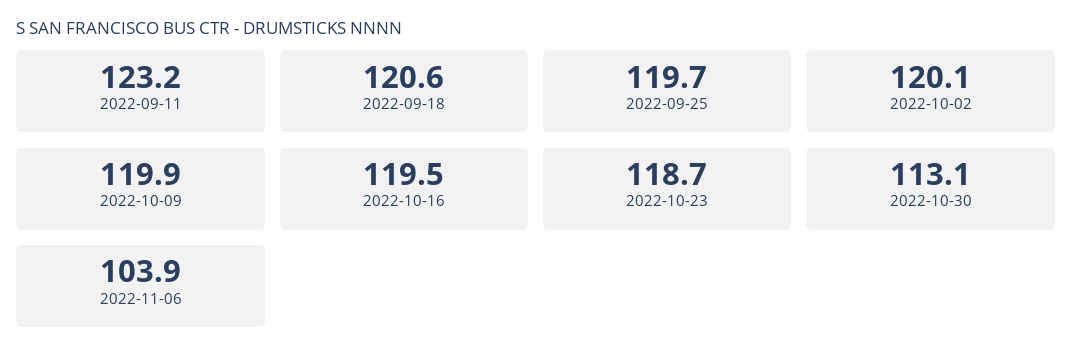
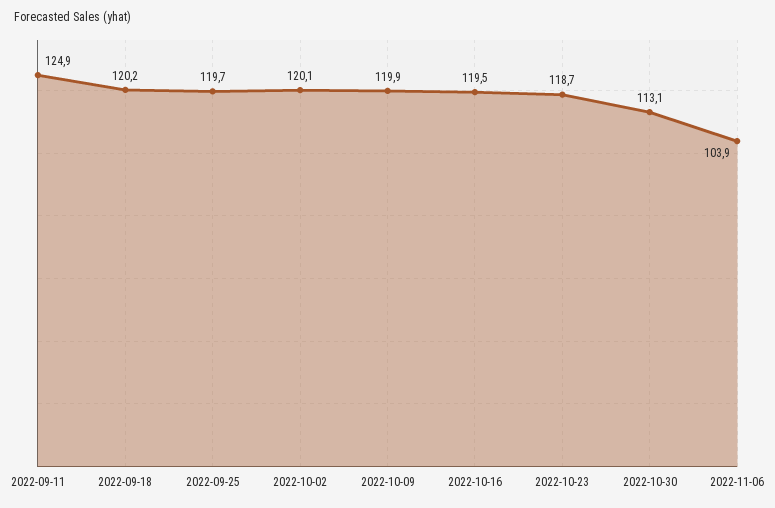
2022-09-11: 123.2 -> 124.9
2022-09-18: 120.6 -> 120.2

